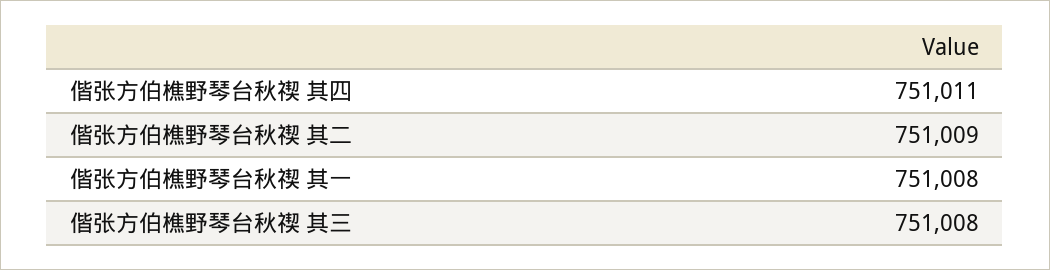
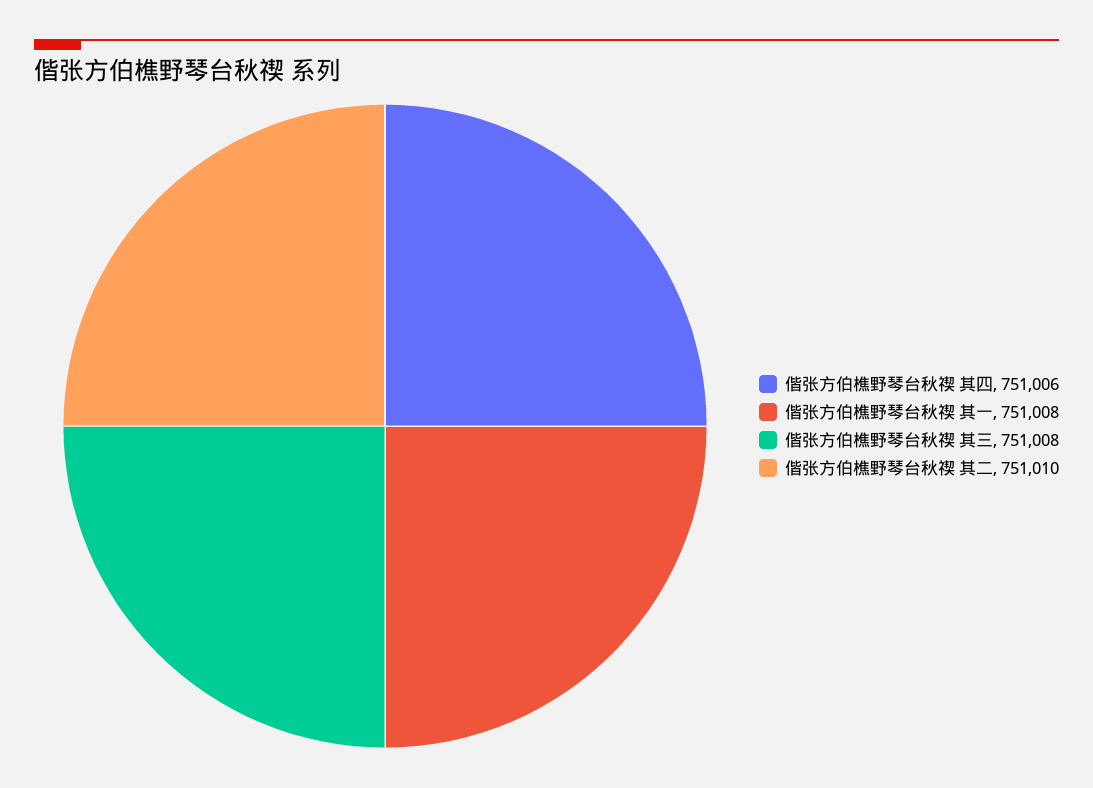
偕张方伯樵野琴台秋禊 其四: 751011 -> 751006
偕张方伯樵野琴台秋禊 其二: 751009 -> 751010

